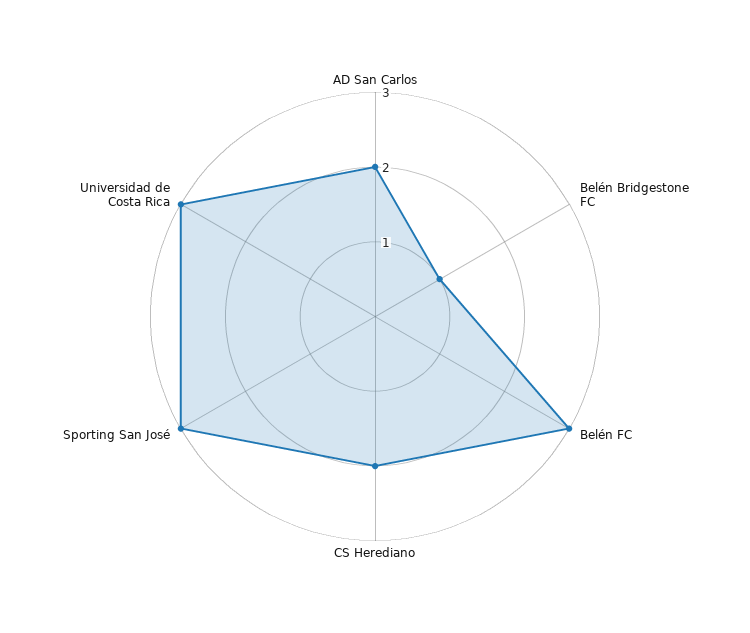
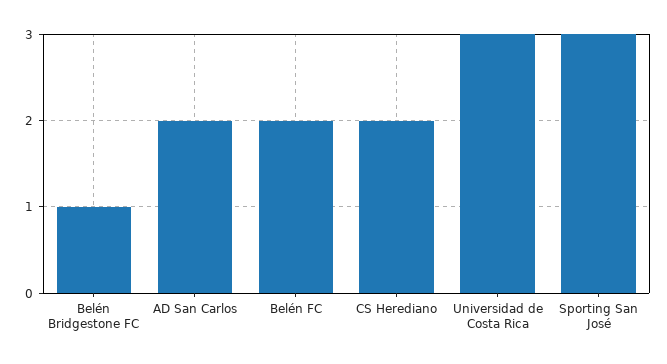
Belén FC: 3 -> 2

